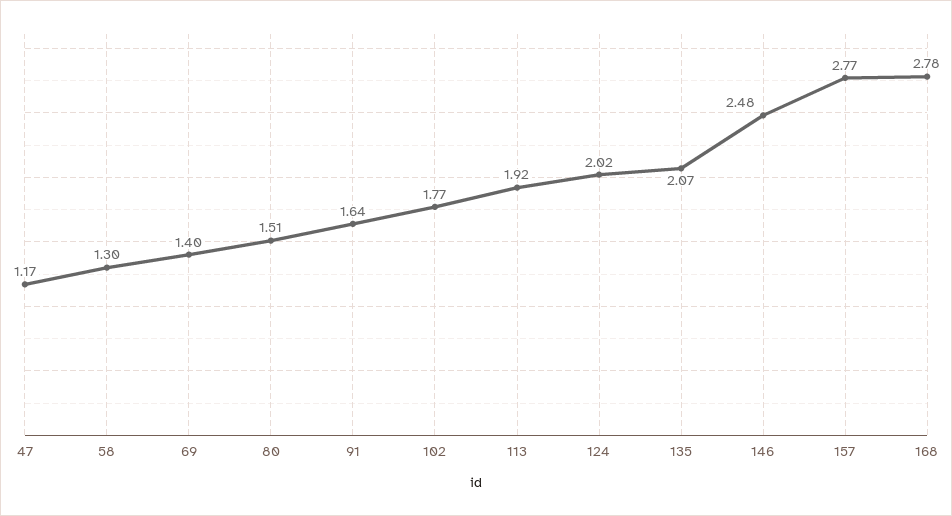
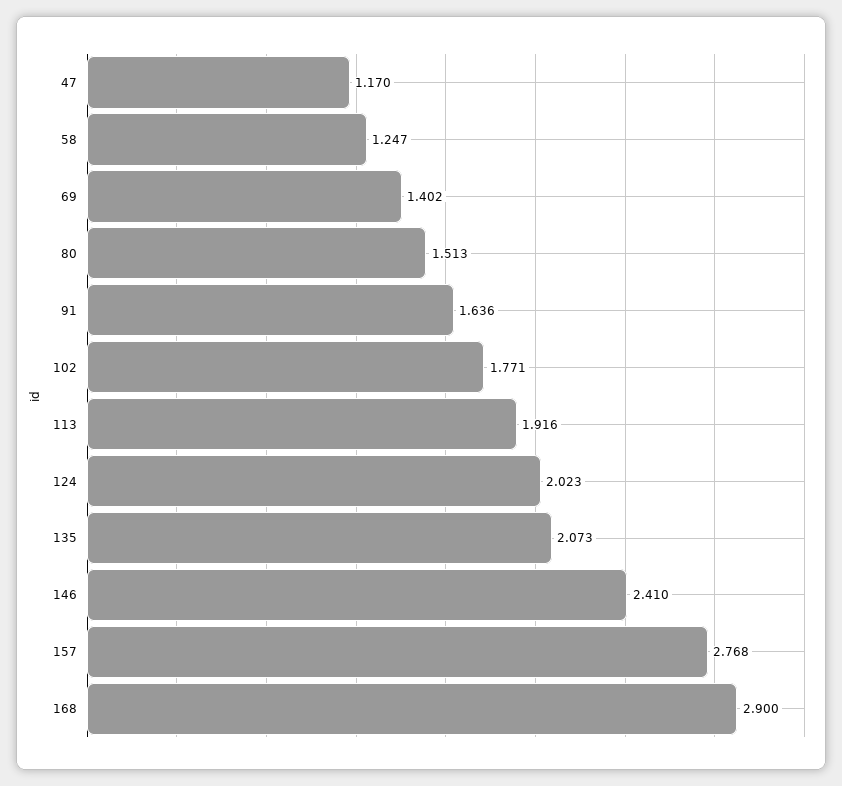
58: 1.3 -> 1.247
146: 2.48 -> 2.41
168: 2.78 -> 2.9

